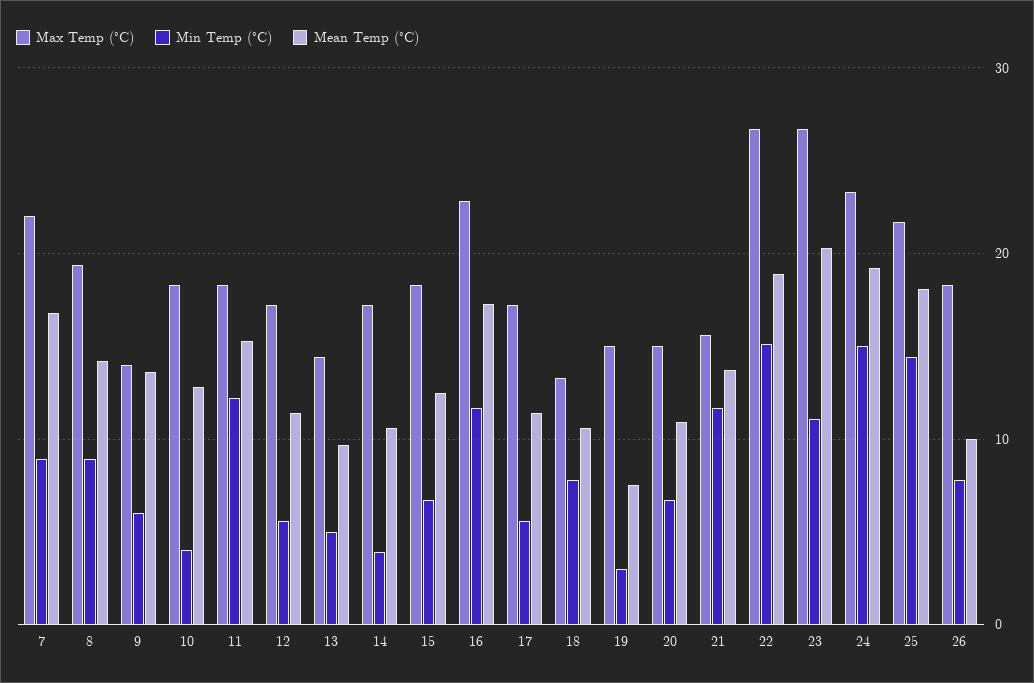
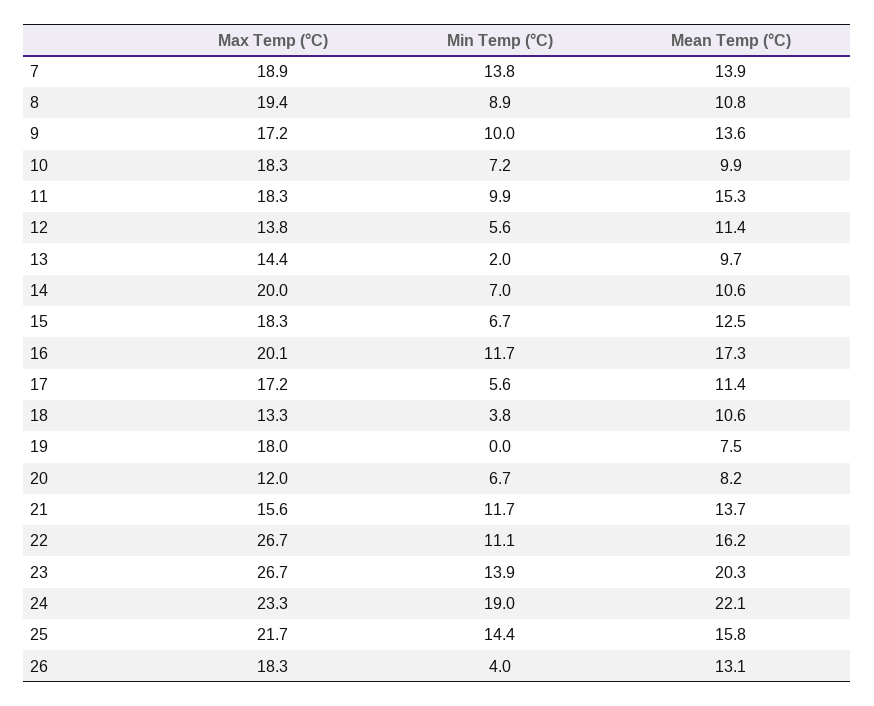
Max Temp (°C), 7: 22 -> 18.9
Min Temp (°C), 7: 9 -> 13.8
Mean Temp (°C), 7: 17 -> 13.9
Mean Temp (°C), 8: 14 -> 10.8
Max Temp (°C), 9: 14 -> 17.2
Min Temp (°C), 9: 6 -> 10
Min Temp (°C), 10: 4 -> 7.2
Mean Temp (°C), 10: 13 -> 9.9
Min Temp (°C), 11: 12 -> 9.9
Max Temp (°C), 12: 17 -> 13.8
Min Temp (°C), 13: 5 -> 2
Max Temp (°C), 14: 17 -> 20
Min Temp (°C), 14: 4 -> 7
Max Temp (°C), 16: 23 -> 20.1
Min Temp (°C), 18: 8 -> 3.8
Max Temp (°C), 19: 15 -> 18
Min Temp (°C), 19: 3 -> 0
Max Temp (°C), 20: 15 -> 12
Mean Temp (°C), 20: 11 -> 8.2
Min Temp (°C), 22: 15 -> 11.1
Mean Temp (°C), 22: 19 -> 16.2
Min Temp (°C), 23: 11 -> 13.9
Min Temp (°C), 24: 15 -> 19
Mean Temp (°C), 24: 19 -> 22.1
Mean Temp (°C), 25: 18 -> 15.8
Min Temp (°C), 26: 8 -> 4
Mean Temp (°C), 26: 10 -> 13.1

